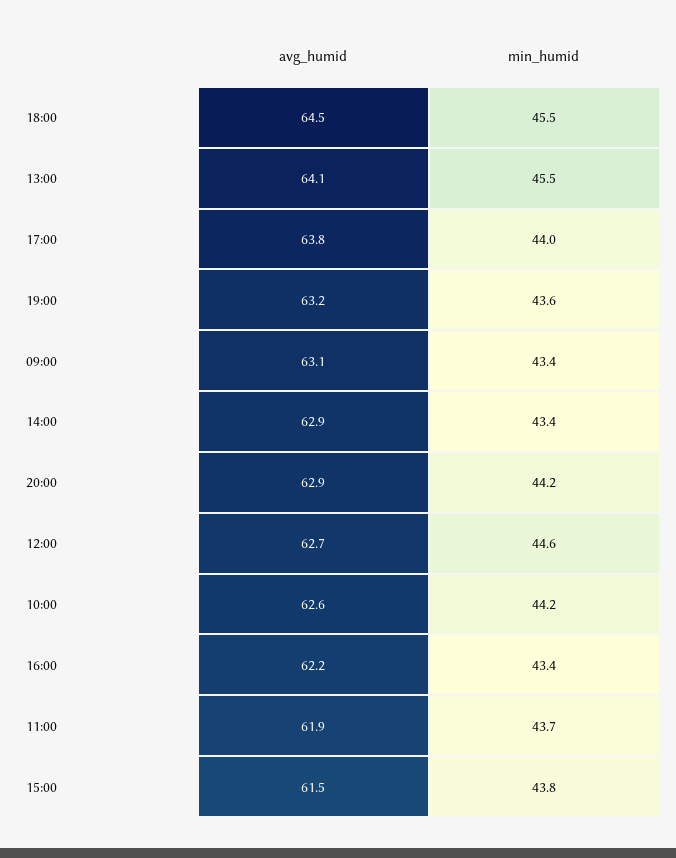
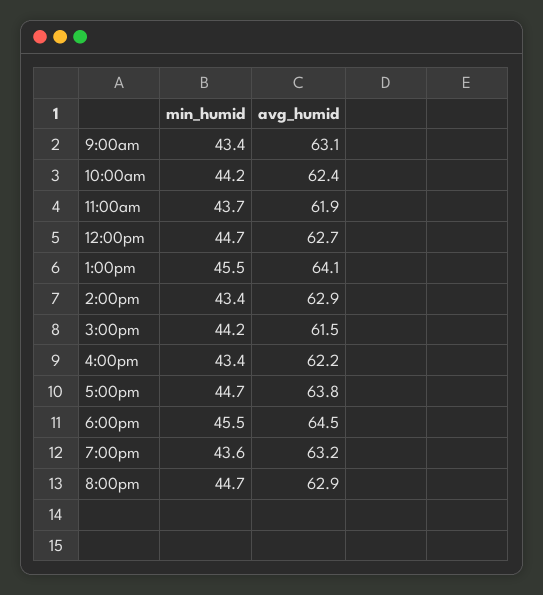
min_humid, 17:00: 44 -> 44.7
min_humid, 20:00: 44.2 -> 44.7
min_humid, 12:00: 44.6 -> 44.7
avg_humid, 10:00: 62.6 -> 62.4
min_humid, 15:00: 43.8 -> 44.2

